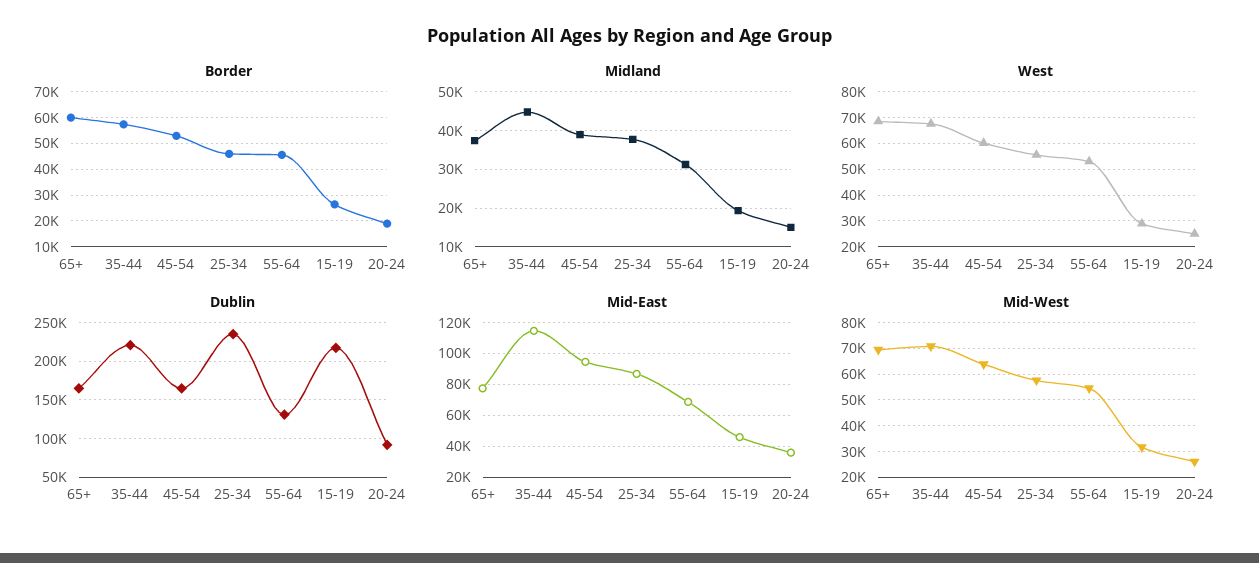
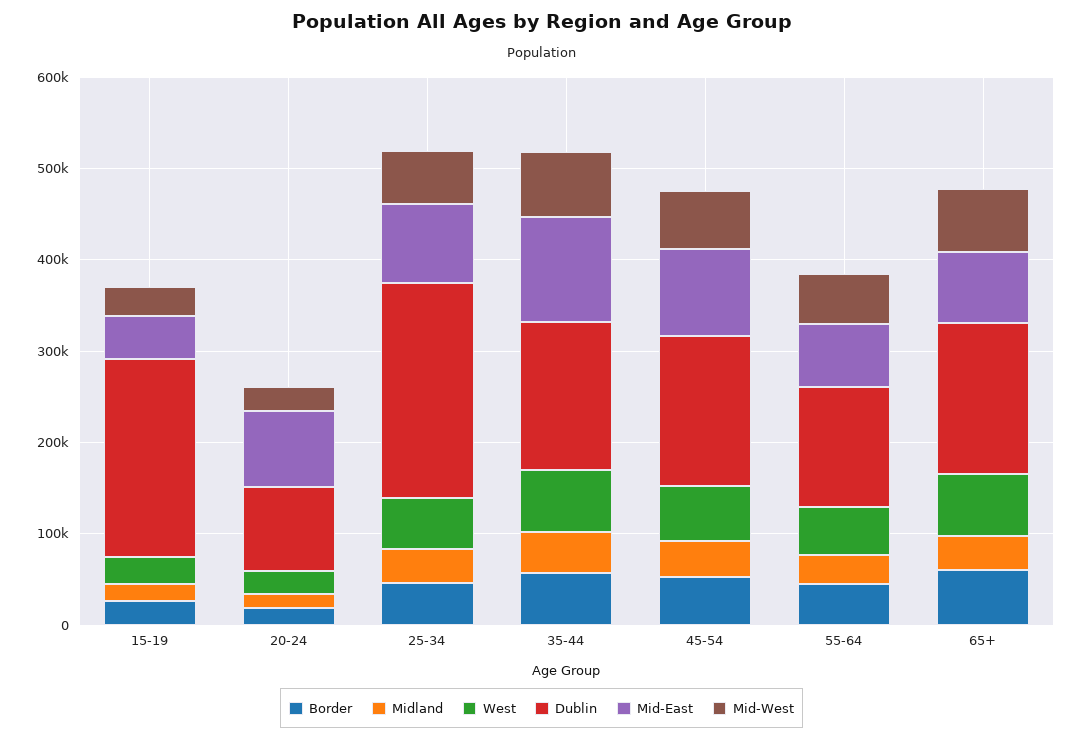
Dublin, 35-44: 220000 -> 160000
Mid-East, 20-24: 35000 -> 80000

